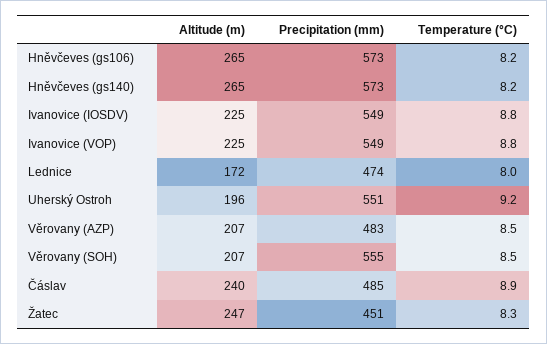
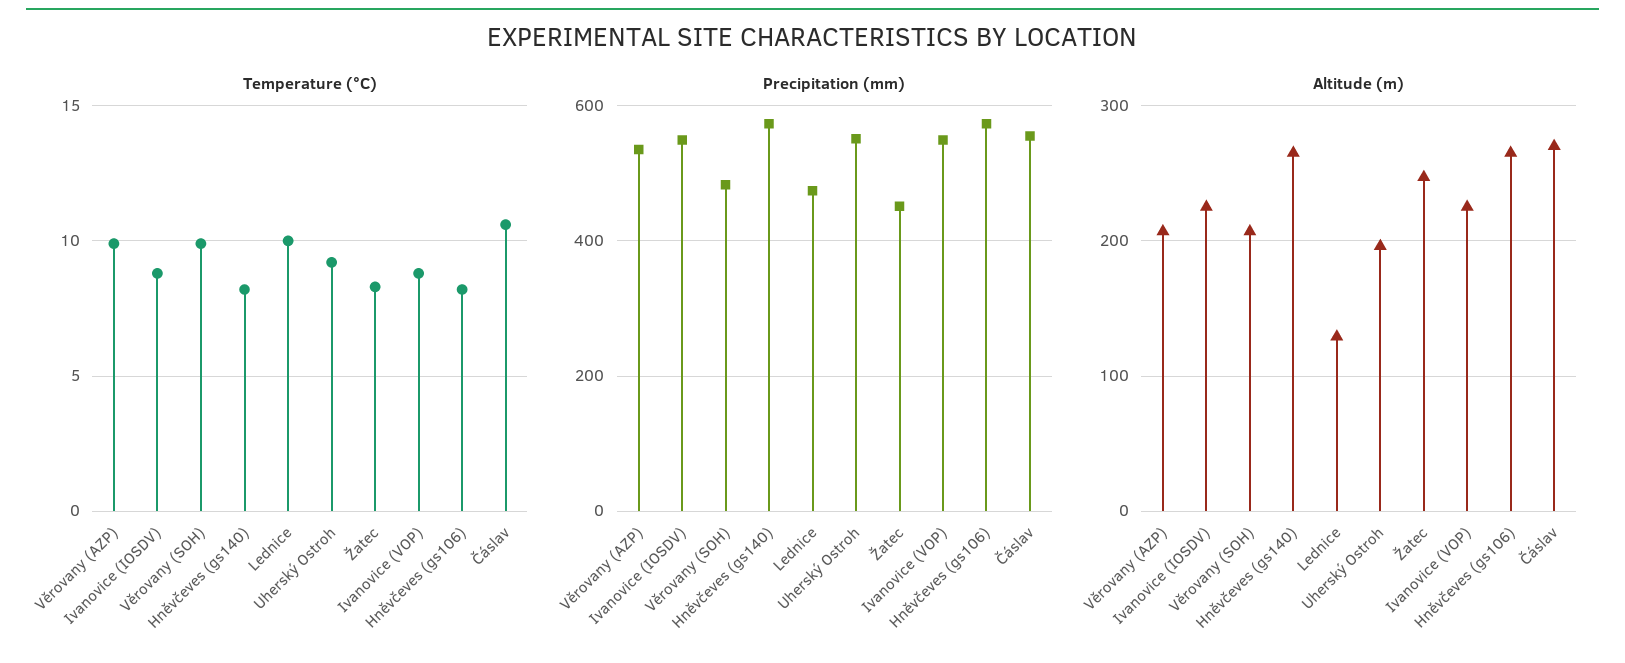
Altitude (m), Lednice: 172 -> 130
Temperature (°C), Lednice: 8 -> 10
Precipitation (mm), Věrovany (AZP): 483 -> 540
Temperature (°C), Věrovany (AZP): 8.5 -> 10
Precipitation (mm), Věrovany (SOH): 555 -> 480
Temperature (°C), Věrovany (SOH): 8.5 -> 10
Altitude (m), Čáslav: 240 -> 270
Precipitation (mm), Čáslav: 485 -> 560
Temperature (°C), Čáslav: 8.9 -> 10.5

